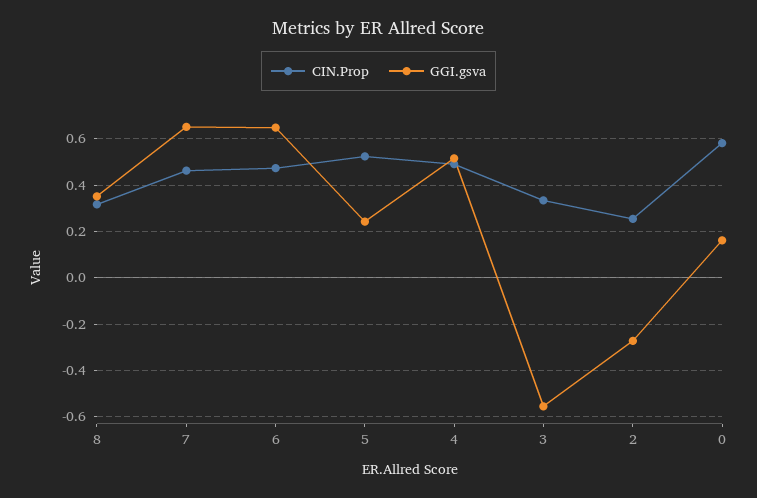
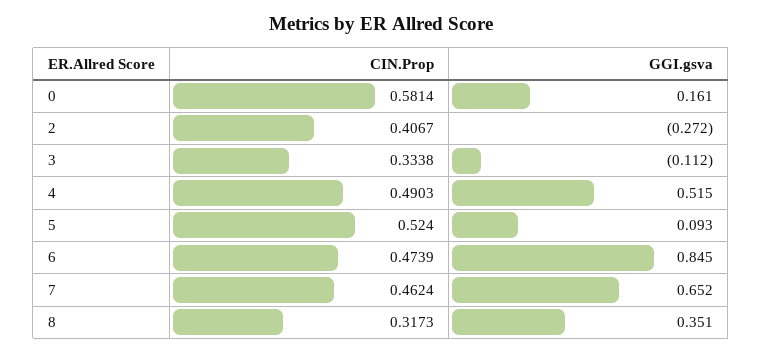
GGI.gsva, 6: 0.65 -> 0.845
GGI.gsva, 5: 0.25 -> 0.093
GGI.gsva, 3: -0.55 -> -0.112
CIN.Prop, 2: 0.25 -> 0.4067

